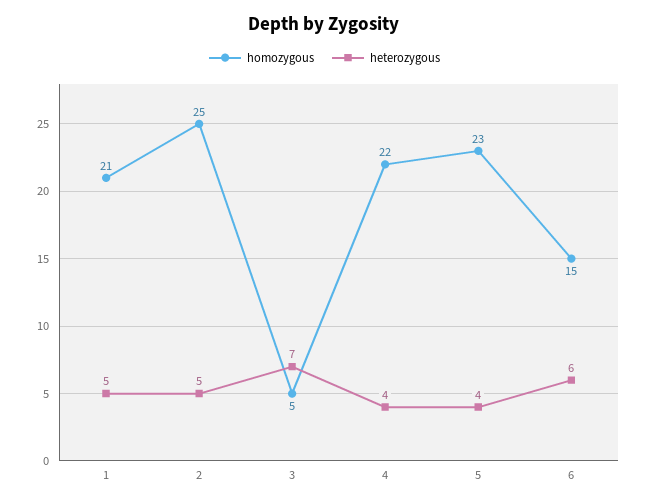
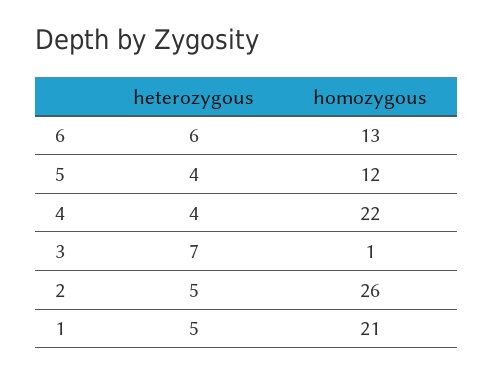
homozygous, 2: 25 -> 26
homozygous, 3: 5 -> 1
homozygous, 5: 23 -> 12
homozygous, 6: 15 -> 13

